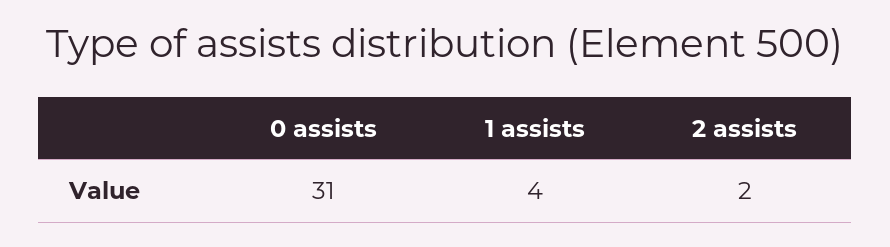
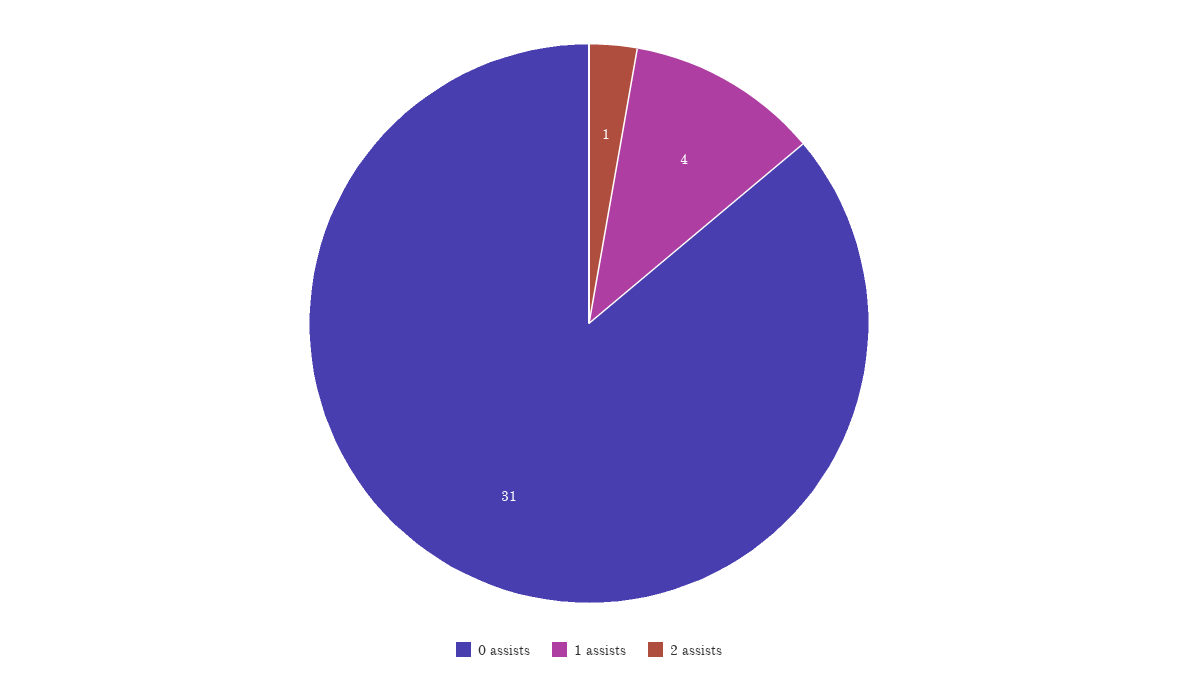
2 assists: 2 -> 1

